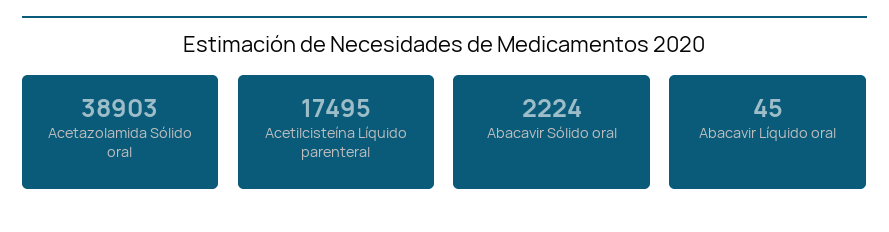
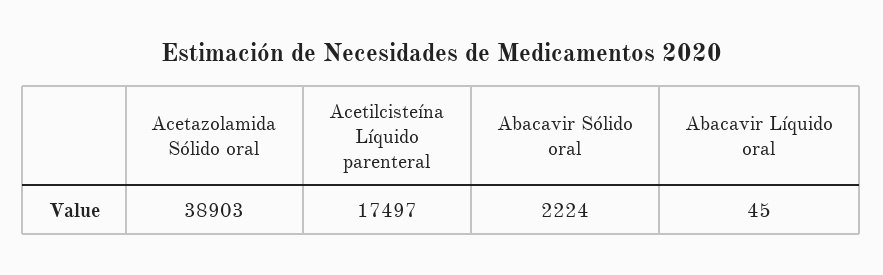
Acetilcisteína Líquido parenteral: 17495 -> 17497

